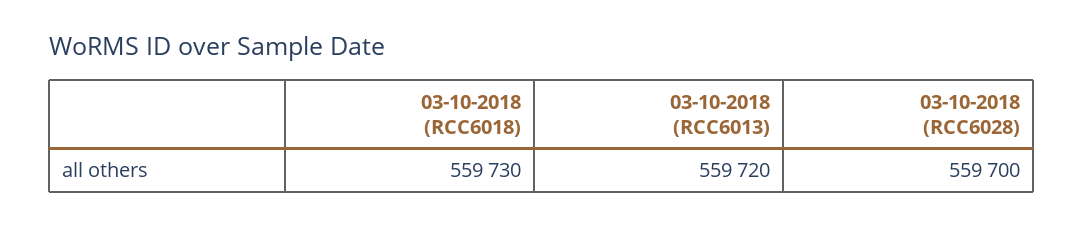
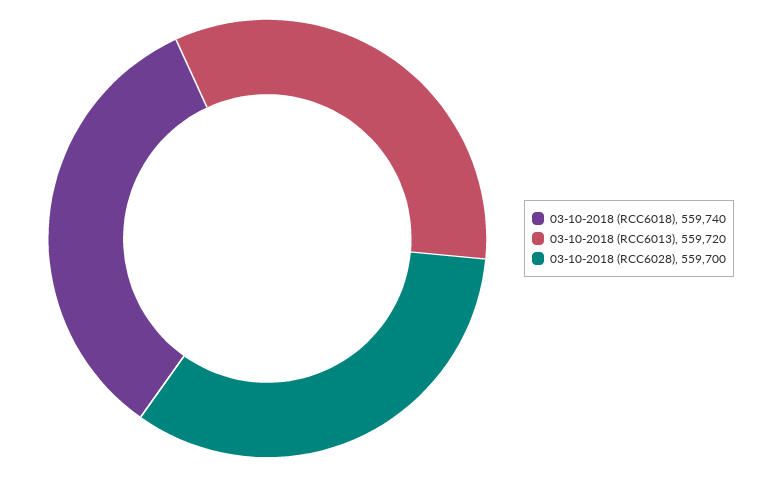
03-10-2018 (RCC6018): 559730 -> 559740

